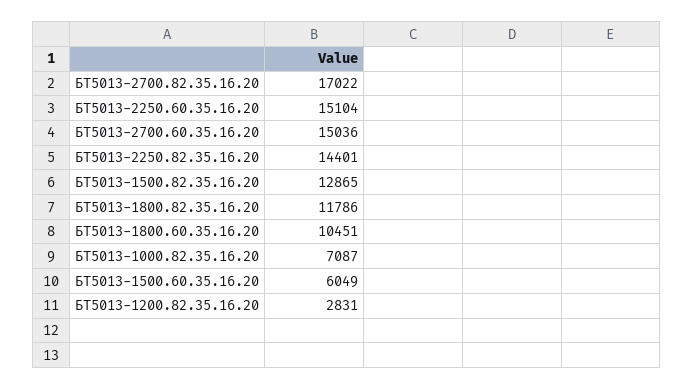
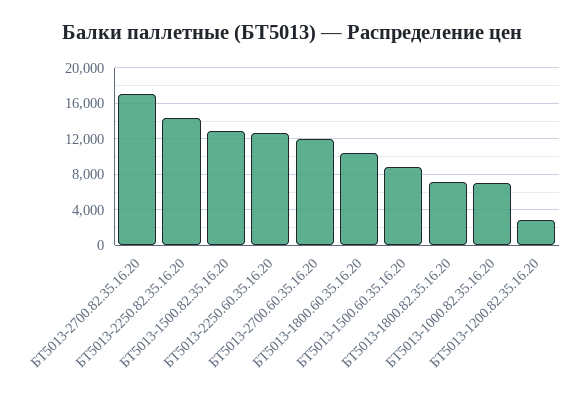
БТ5013-2250.60.35.16.20: 15104 -> 13000
БТ5013-2700.60.35.16.20: 15036 -> 12000
БТ5013-1800.82.35.16.20: 11786 -> 7000
БТ5013-1500.60.35.16.20: 6049 -> 9000

